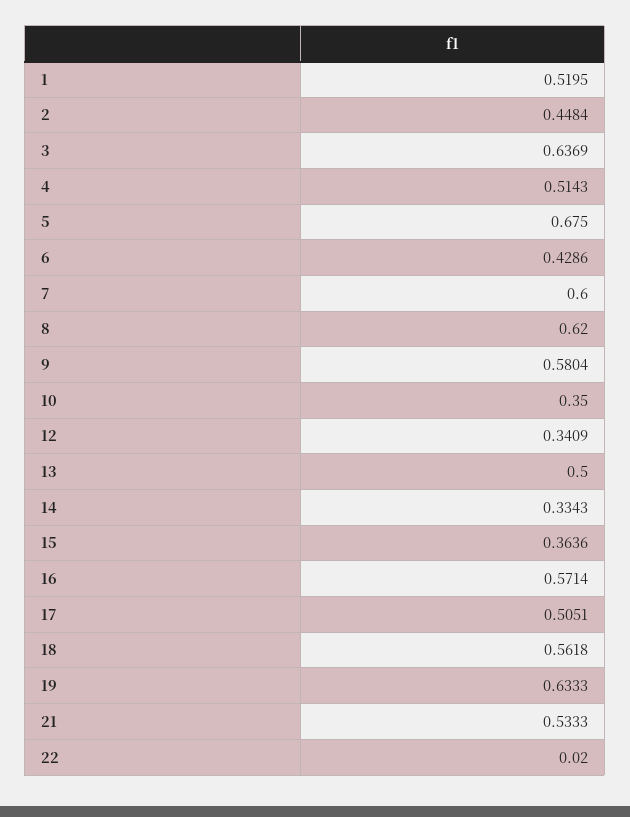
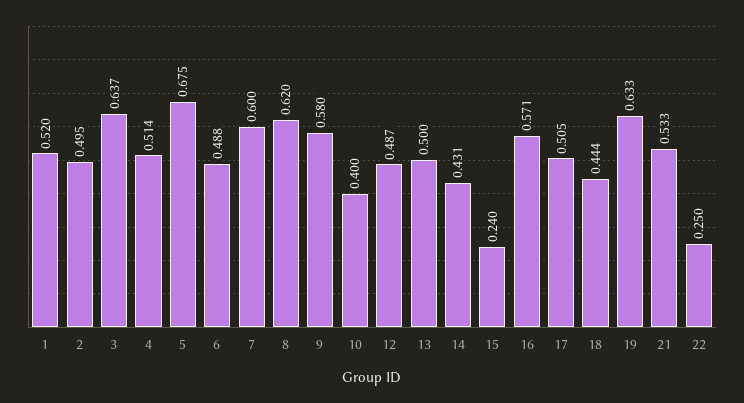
2: 0.4484 -> 0.495
6: 0.4286 -> 0.488
10: 0.35 -> 0.4
12: 0.3409 -> 0.487
14: 0.3343 -> 0.431
15: 0.3636 -> 0.24
18: 0.5618 -> 0.444
22: 0.02 -> 0.25

